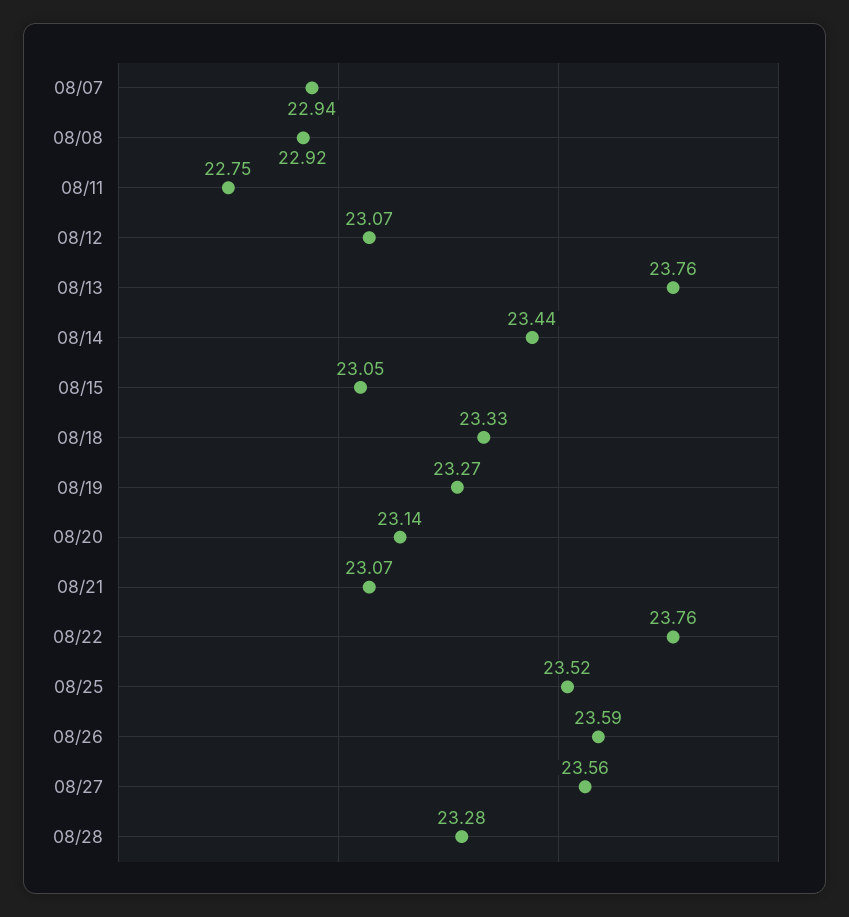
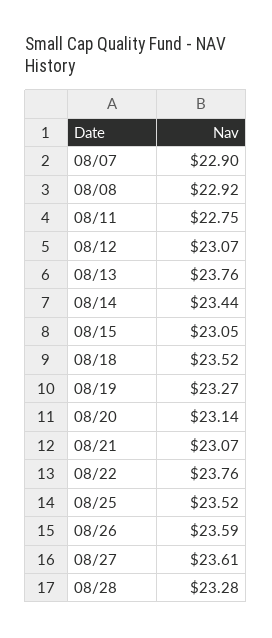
08/07: 22.94 -> 22.9
08/18: 23.33 -> 23.52
08/27: 23.56 -> 23.61

